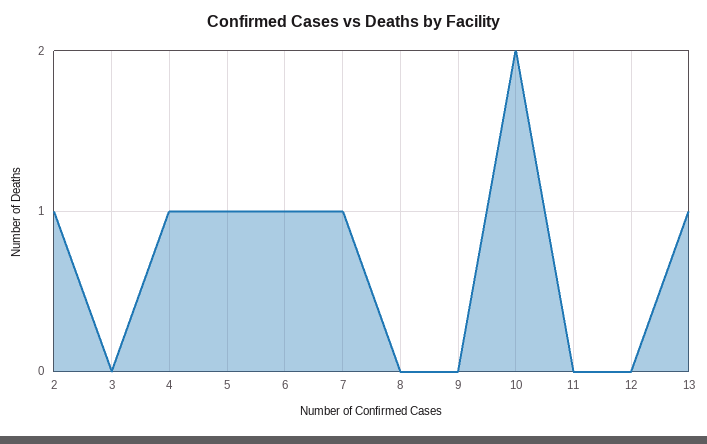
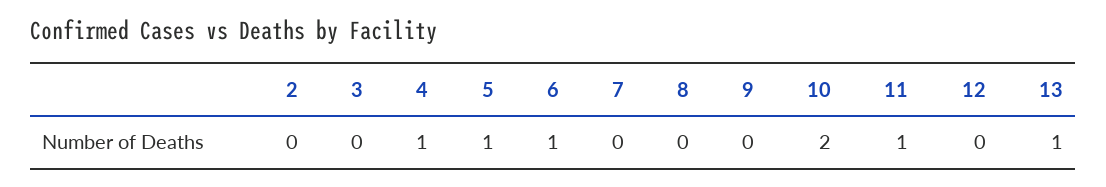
2: 1 -> 0
7: 1 -> 0
11: 0 -> 1

